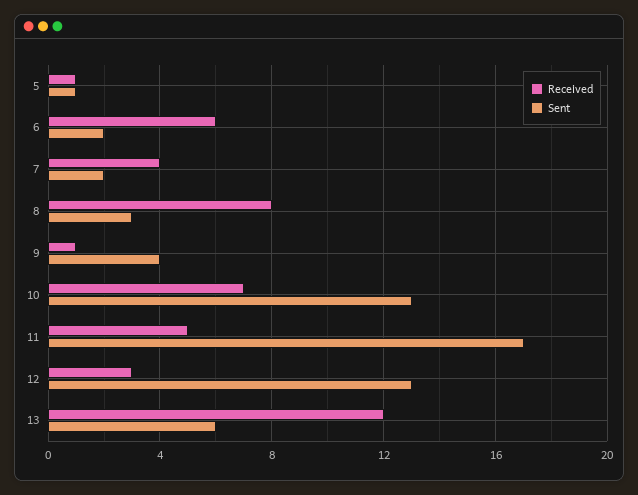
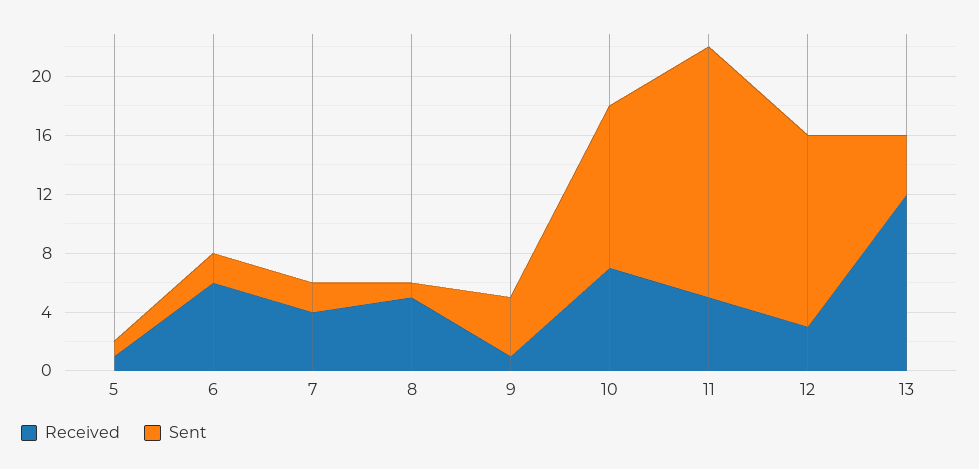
Received, 8: 8 -> 5
Sent, 8: 3 -> 1
Sent, 10: 13 -> 11
Sent, 13: 6 -> 4

